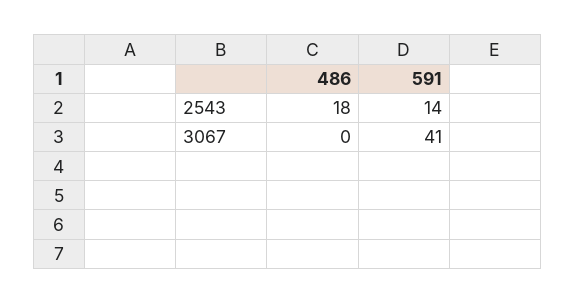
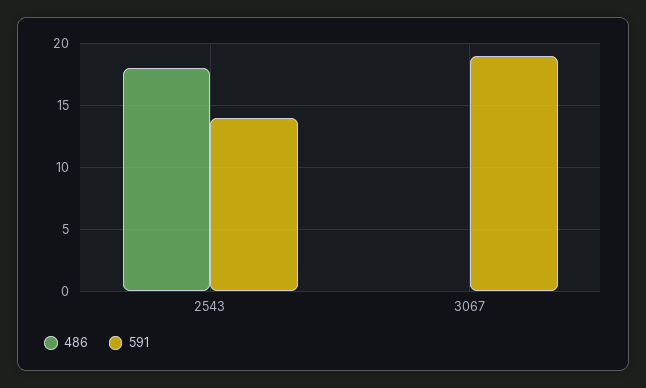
591, 3067: 41 -> 19

